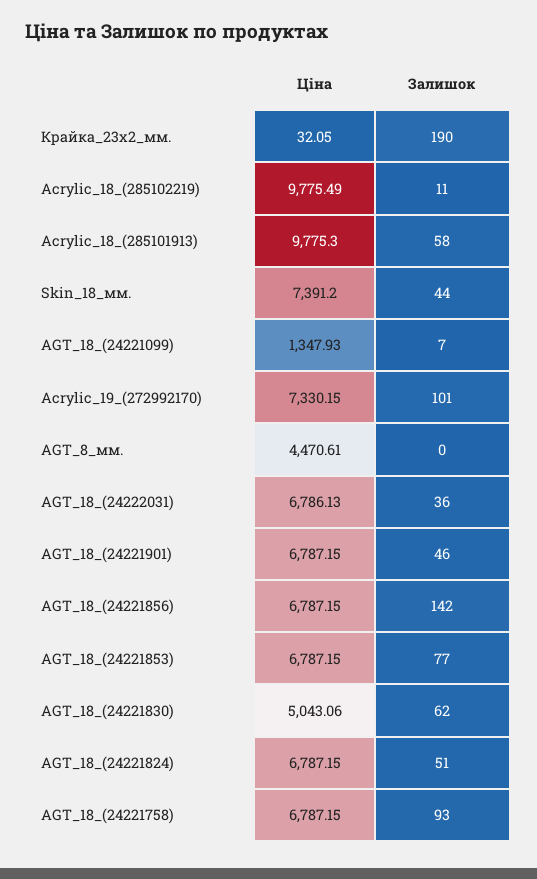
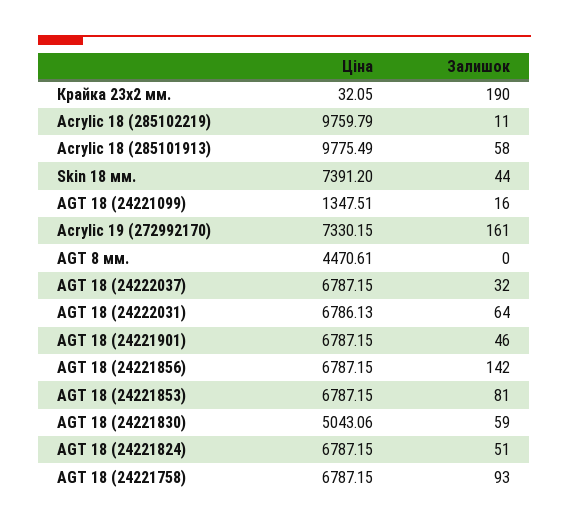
Ціна, Acrylic_18_(285102219): 9775.49 -> 9759.79
Ціна, Acrylic_18_(285101913): 9775.3 -> 9775.49
Ціна, AGT_18_(24221099): 1347.93 -> 1347.51
Залишок, AGT_18_(24221099): 7 -> 16
Залишок, Acrylic_19_(272992170): 101 -> 161
Залишок, AGT_18_(24222031): 36 -> 64
Залишок, AGT_18_(24221853): 77 -> 81
Залишок, AGT_18_(24221830): 62 -> 59
Ціна, AGT 18 (24222037): none -> 6787.15
Залишок, AGT 18 (24222037): none -> 32

